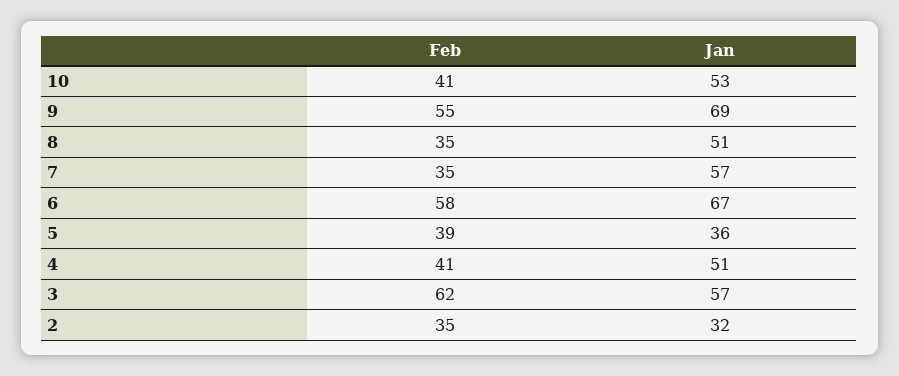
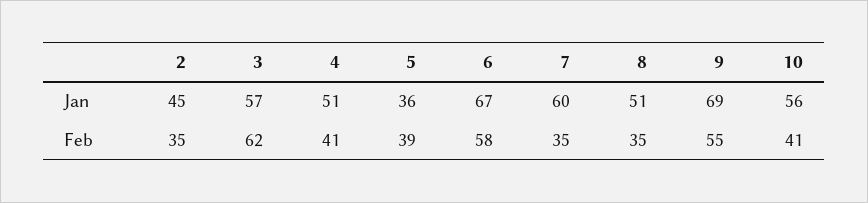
Jan, 10: 53 -> 56
Jan, 7: 57 -> 60
Jan, 2: 32 -> 45

